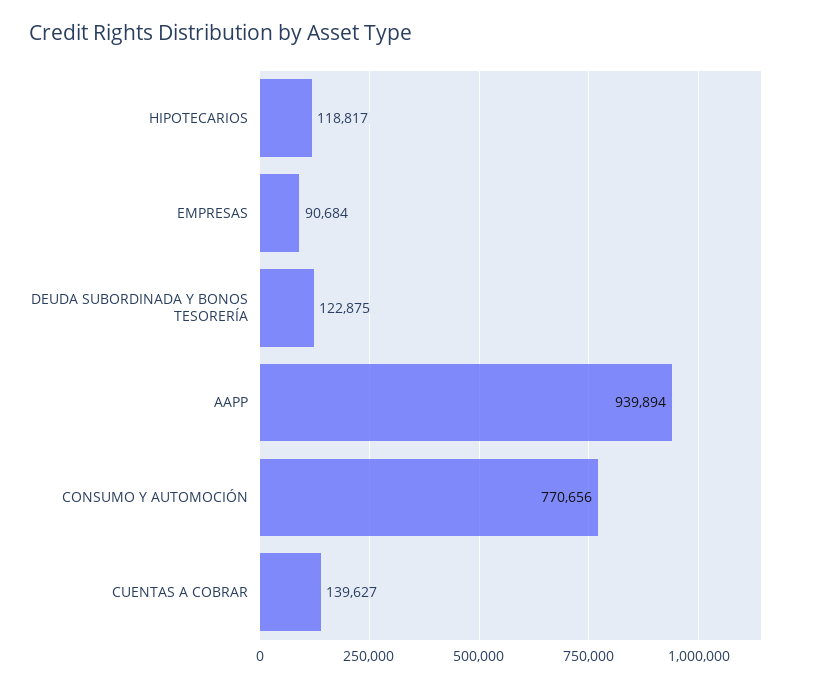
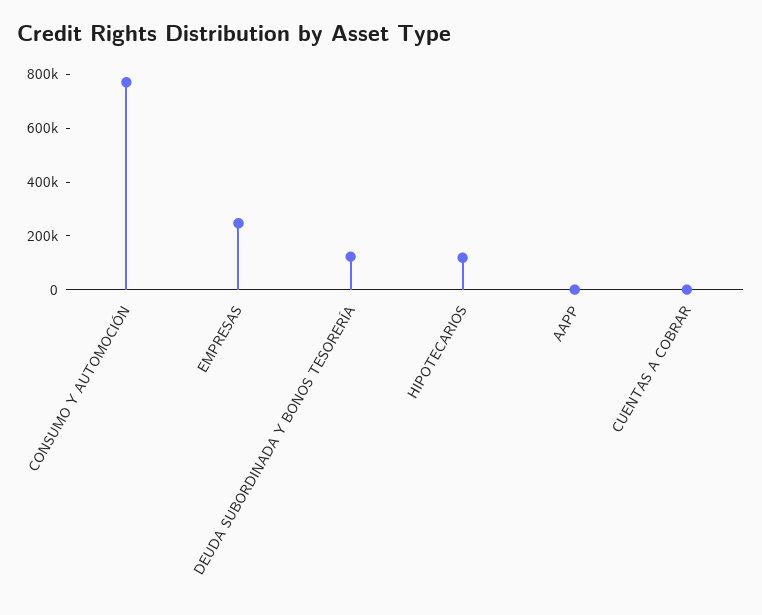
EMPRESAS: 90684 -> 250000
AAPP: 939894 -> 0
CUENTAS A COBRAR: 139627 -> 0

